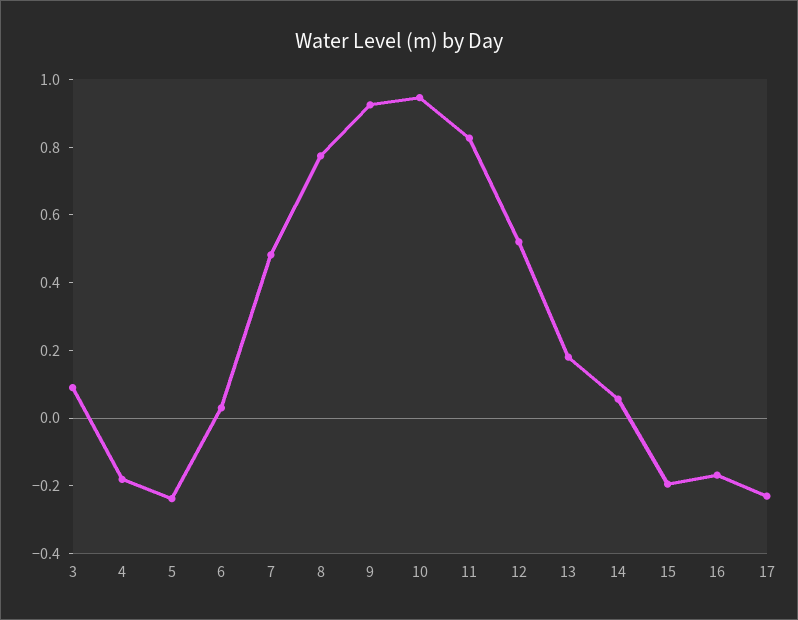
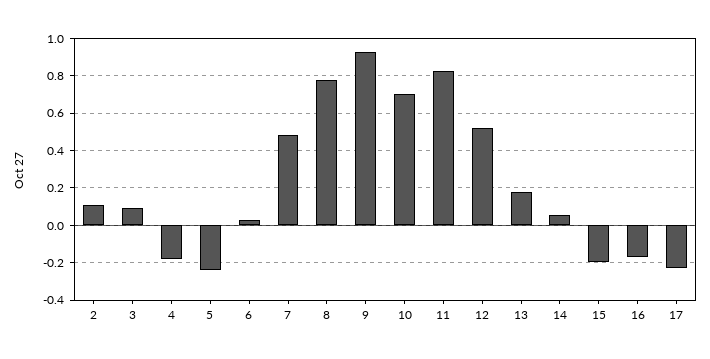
10: 0.95 -> 0.7
2: none -> 0.1

